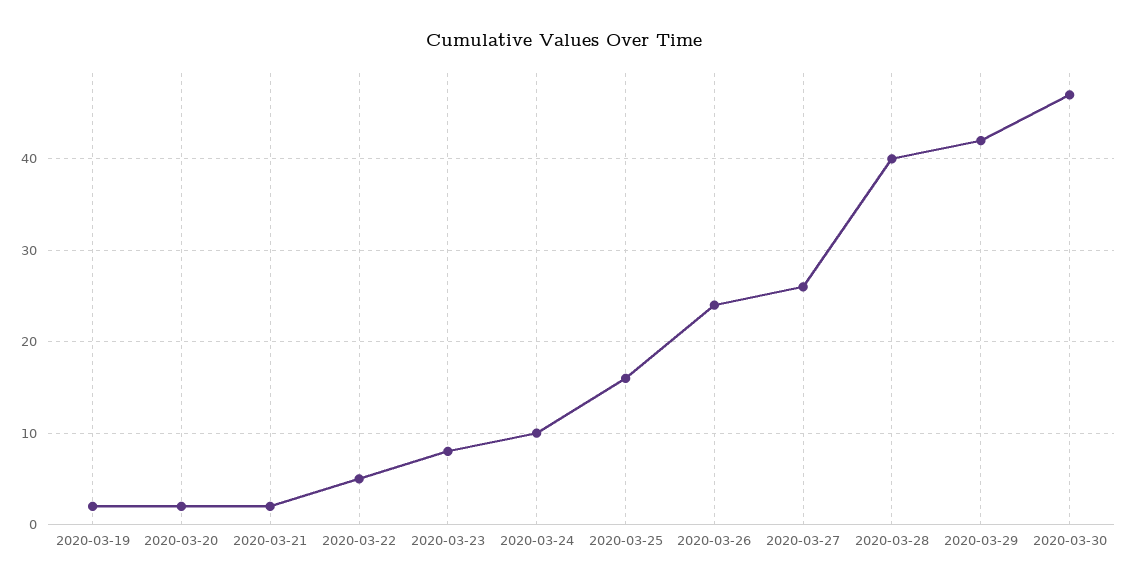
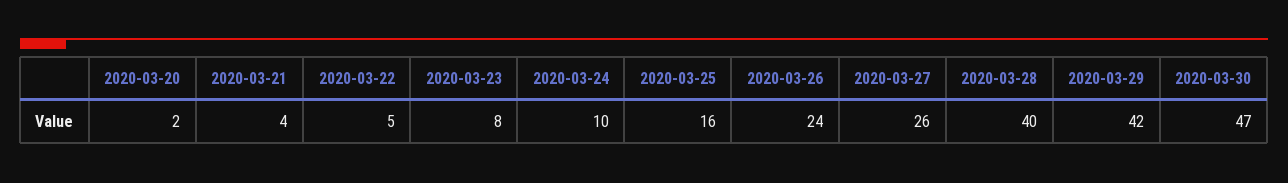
2020-03-19: 2 -> none
2020-03-21: 2 -> 4

